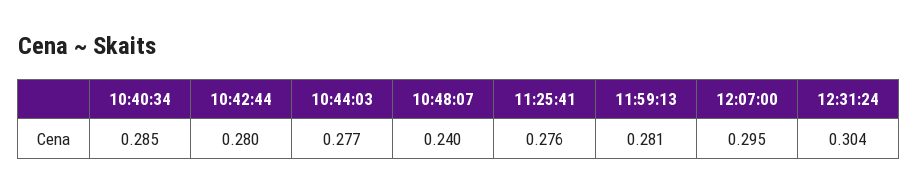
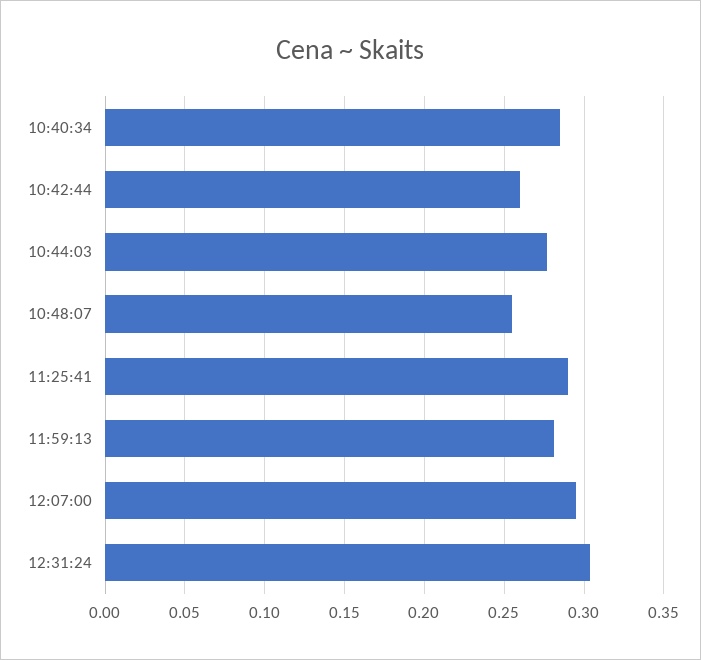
10:42:44: 0.28 -> 0.26
10:48:07: 0.24 -> 0.255
11:25:41: 0.276 -> 0.29

